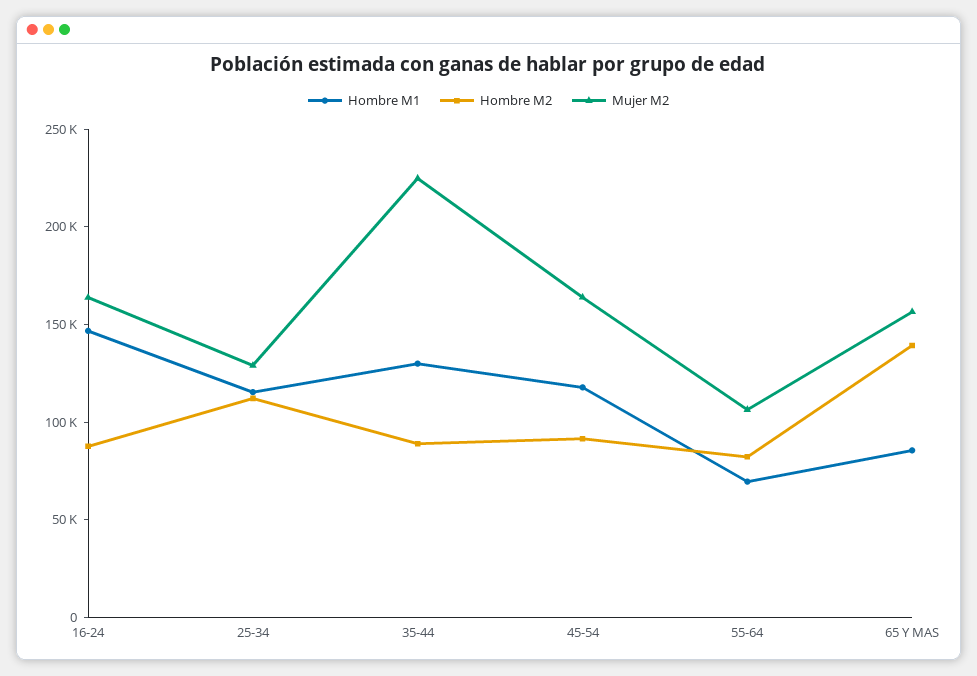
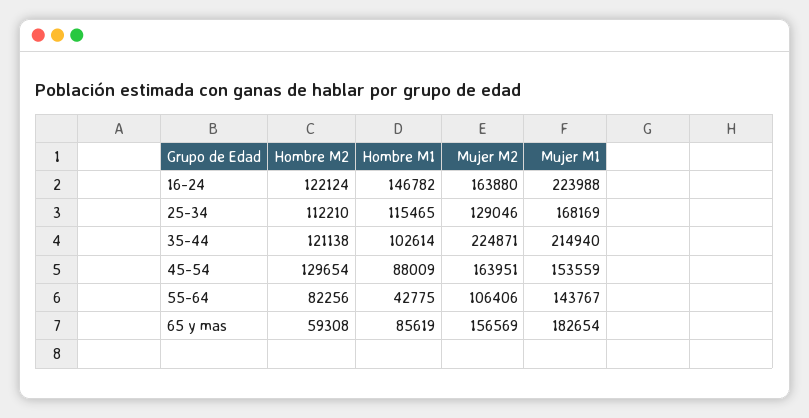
Hombre M2, 16-24: 90000 -> 122124
Hombre M1, 35-44: 130000 -> 102614
Hombre M2, 35-44: 90000 -> 121138
Hombre M1, 45-54: 120000 -> 88009
Hombre M2, 45-54: 90000 -> 129654
Hombre M1, 55-64: 70000 -> 42775
Hombre M2, 65 Y MAS: 140000 -> 59308
Mujer M1, 16-24: none -> 223988
Mujer M1, 25-34: none -> 168169
Mujer M1, 35-44: none -> 214940
Mujer M1, 45-54: none -> 153559
Mujer M1, 55-64: none -> 143767
Mujer M1, 65 Y MAS: none -> 182654

